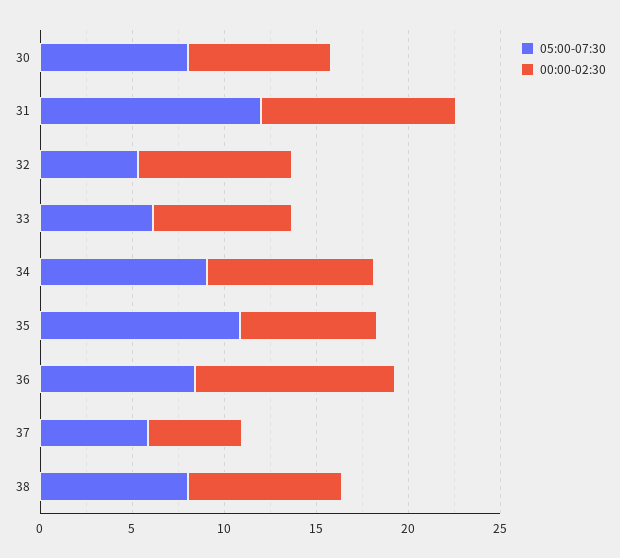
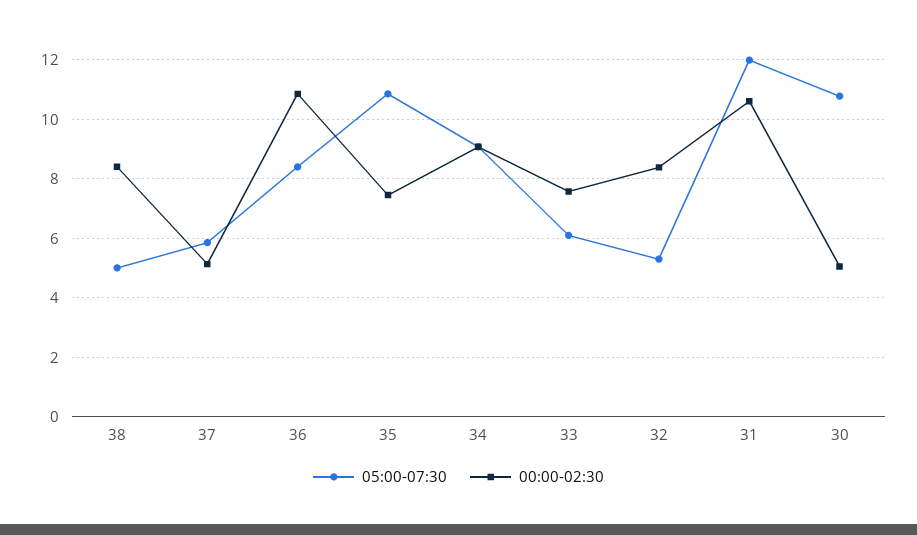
05:00-07:30, 30: 8 -> 10.75
00:00-02:30, 30: 8 -> 5
05:00-07:30, 38: 8 -> 5

